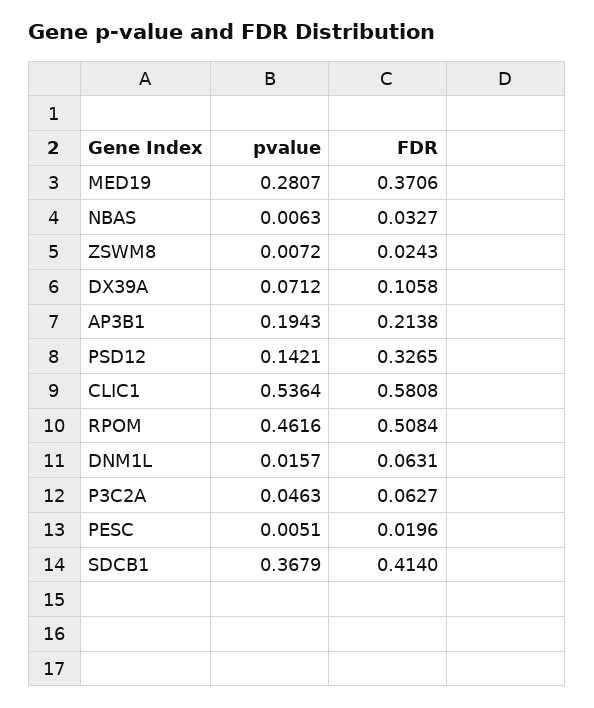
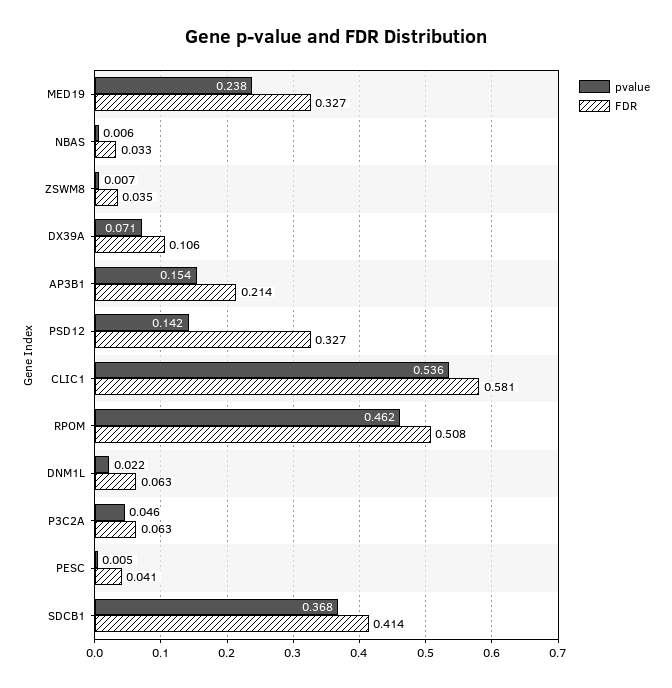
pvalue, MED19: 0.2807 -> 0.238
FDR, MED19: 0.3706 -> 0.327
FDR, ZSWM8: 0.0243 -> 0.035
pvalue, AP3B1: 0.1943 -> 0.154
pvalue, DNM1L: 0.0157 -> 0.022
FDR, PESC: 0.0196 -> 0.041

